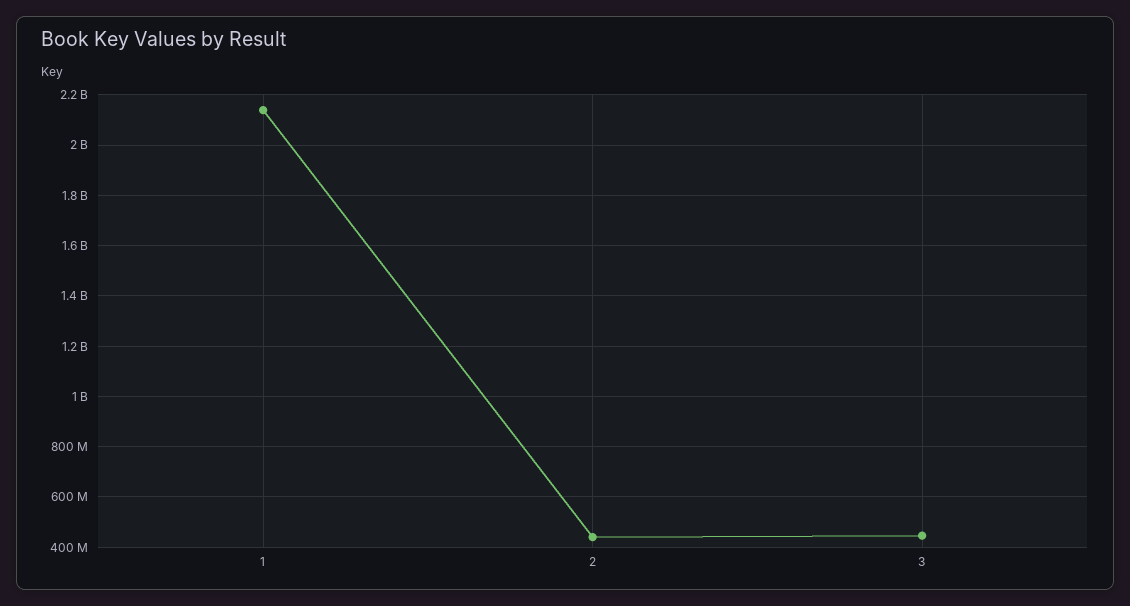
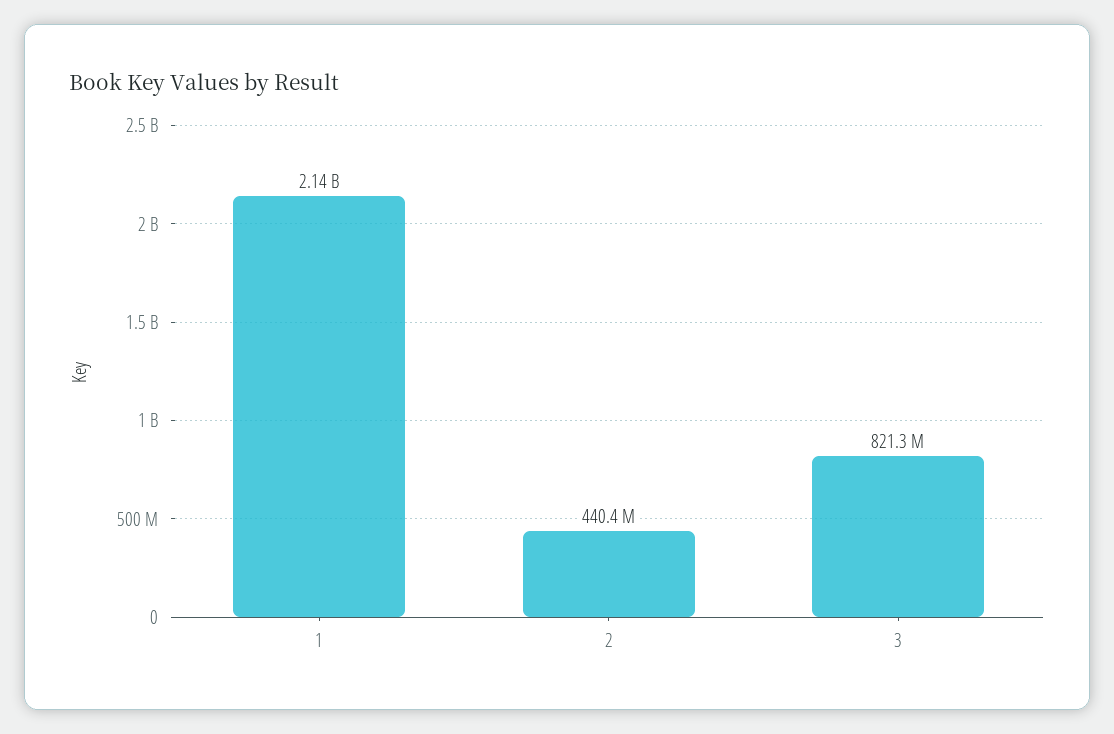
3: 450000000 -> 821300000

